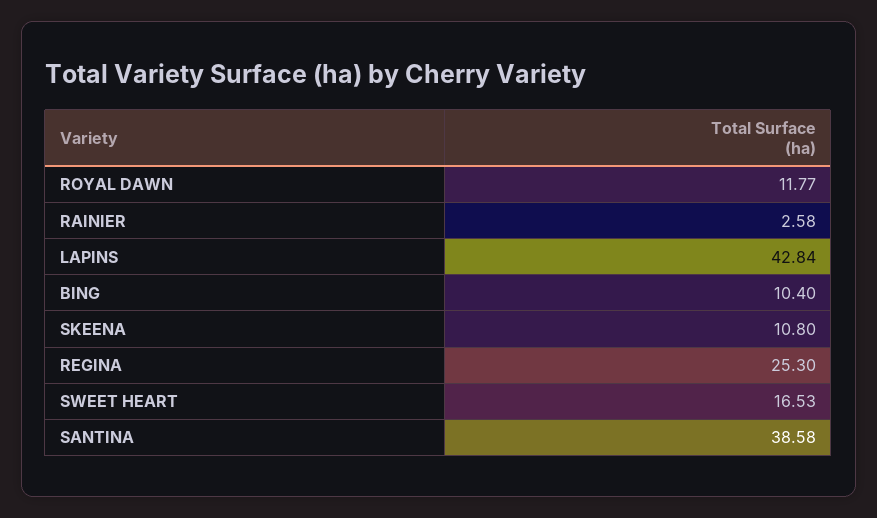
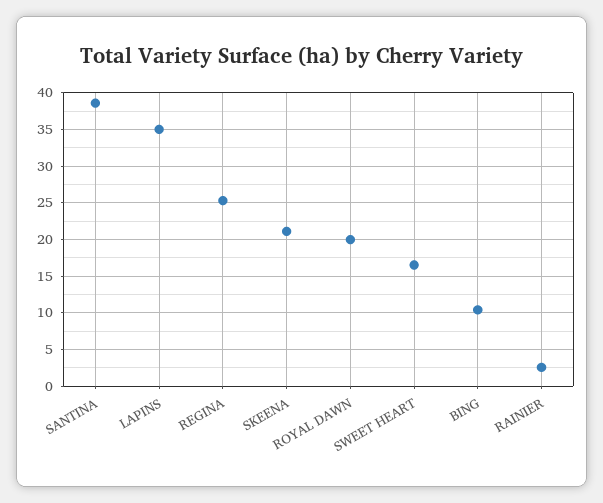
ROYAL DAWN: 11.77 -> 20
LAPINS: 42.84 -> 35
SKEENA: 10.8 -> 21

